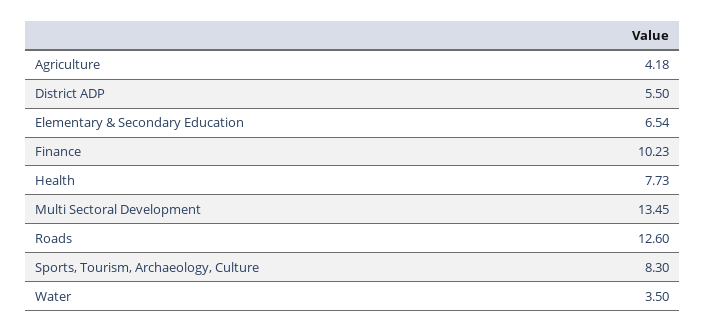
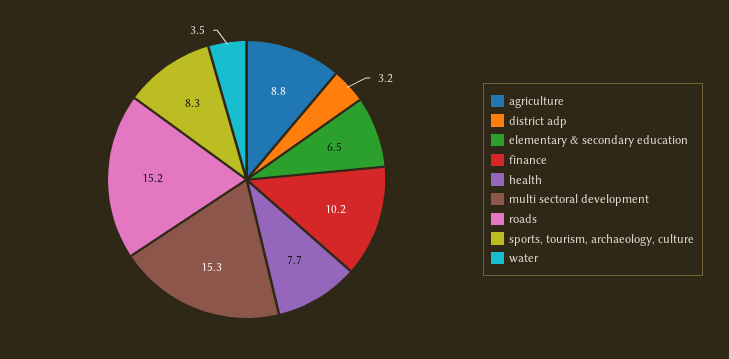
Agriculture: 4.18 -> 8.8
District ADP: 5.5 -> 3.2
Multi Sectoral Development: 13.45 -> 15.3
Roads: 12.6 -> 15.2

